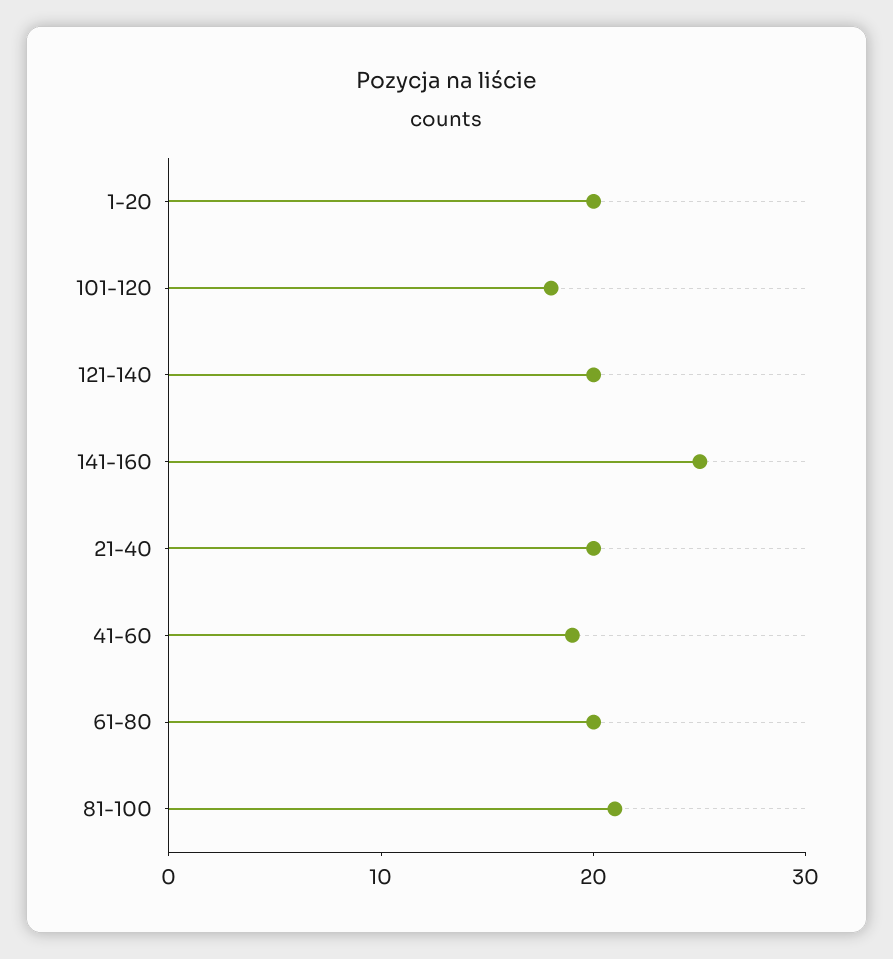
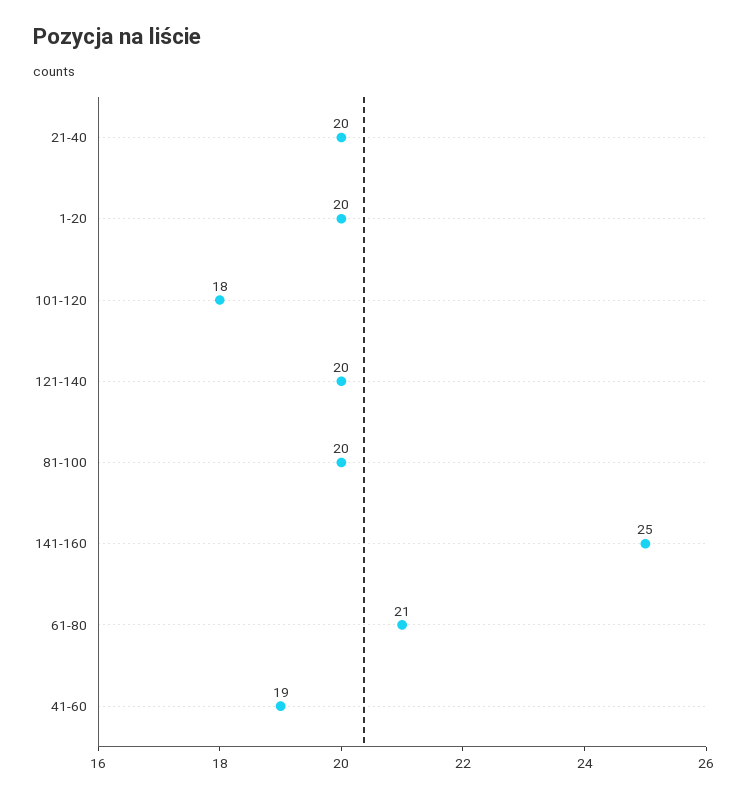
61-80: 20 -> 21
81-100: 21 -> 20

